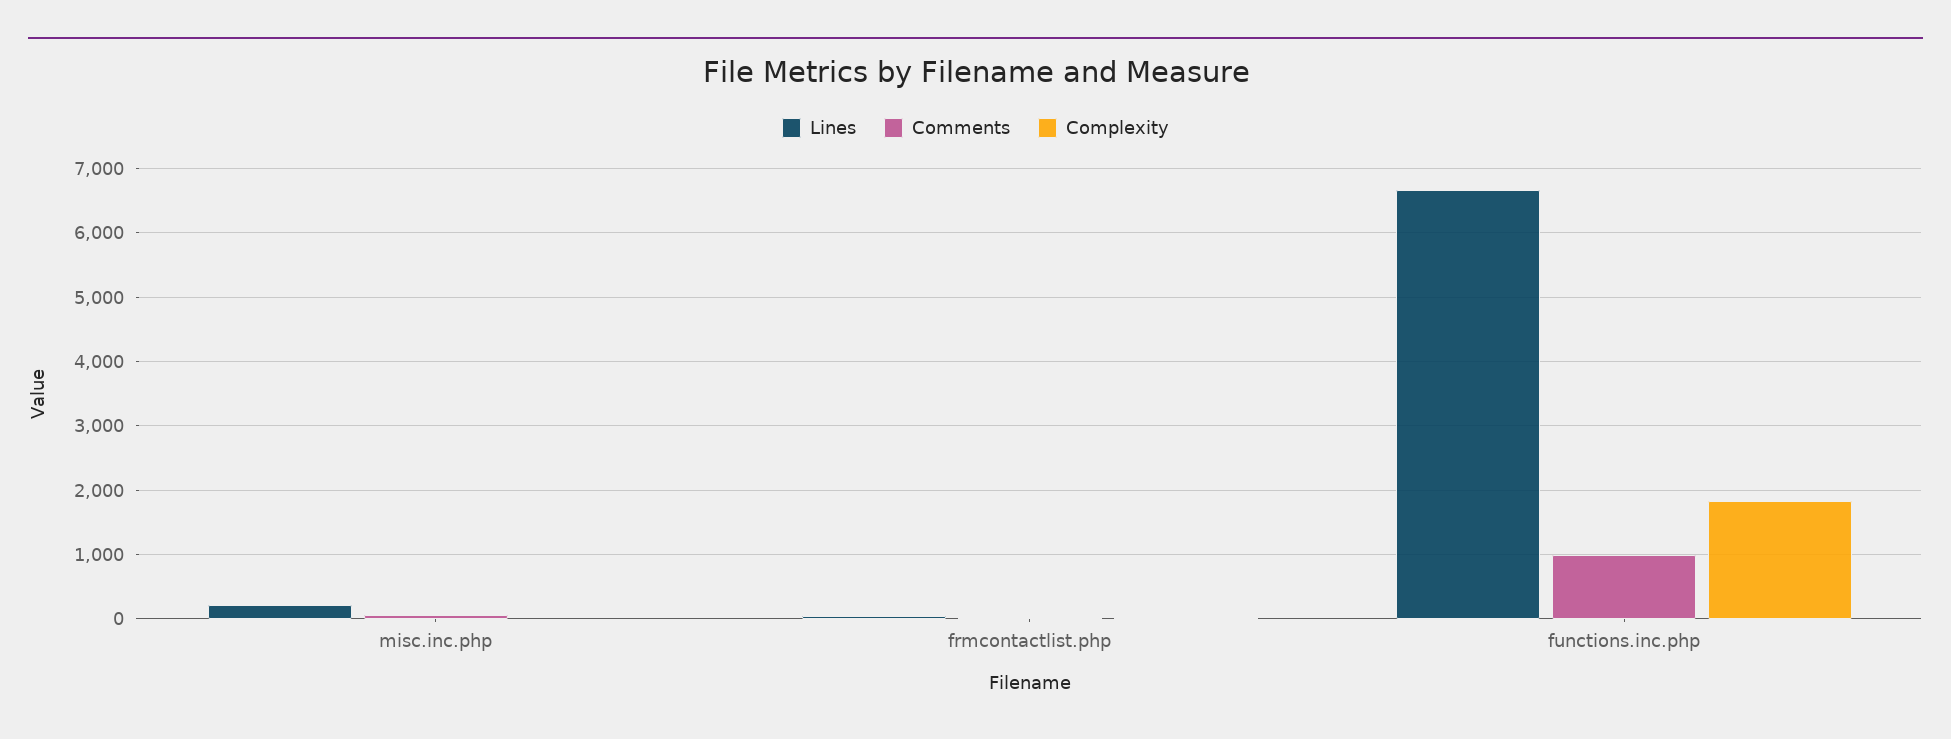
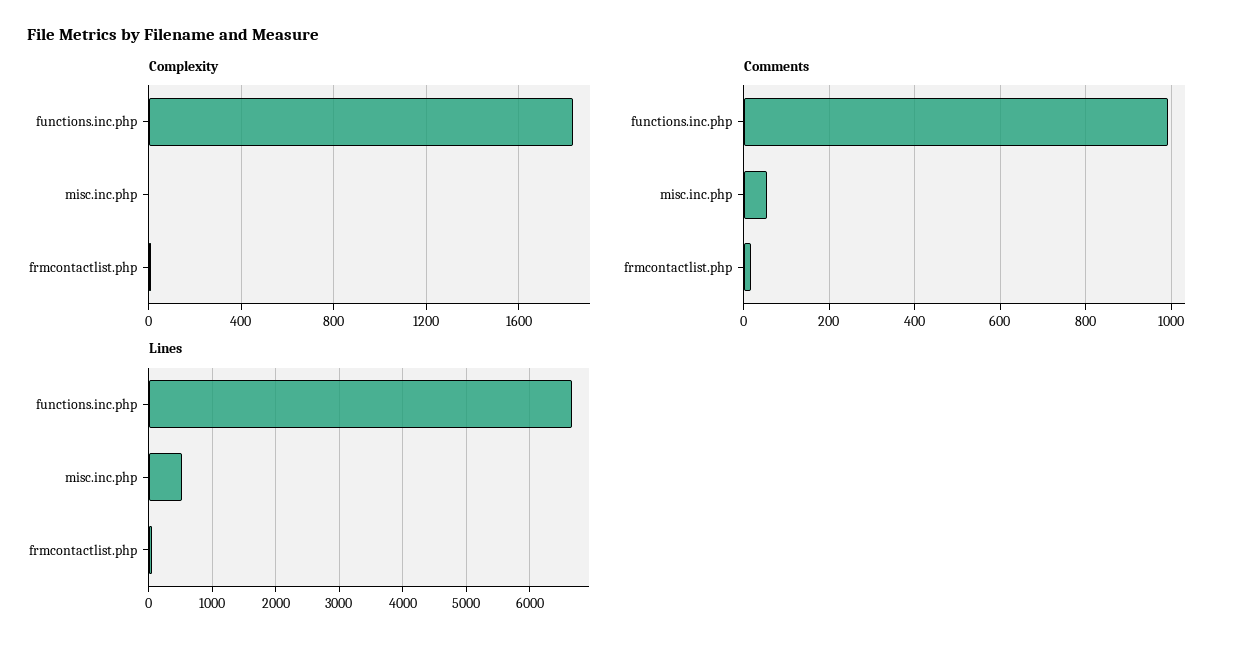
Lines, misc.inc.php: 200 -> 500

